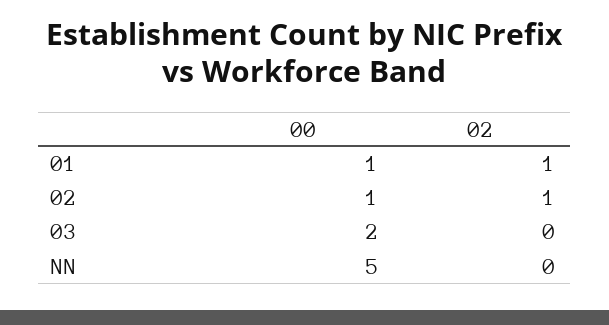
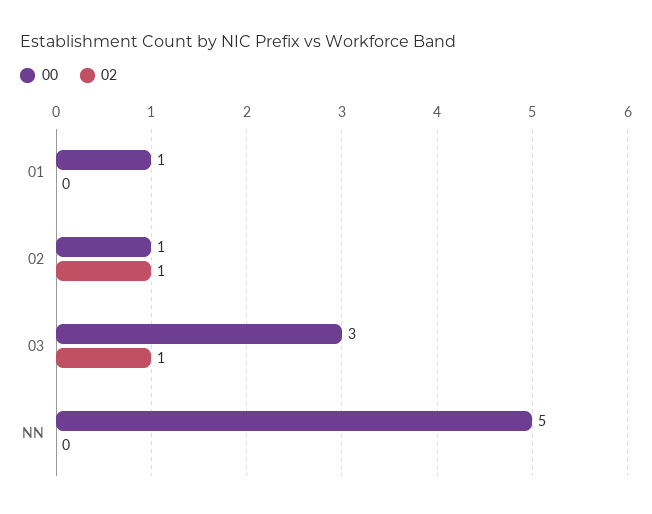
02, 01: 1 -> 0
00, 03: 2 -> 3
02, 03: 0 -> 1

